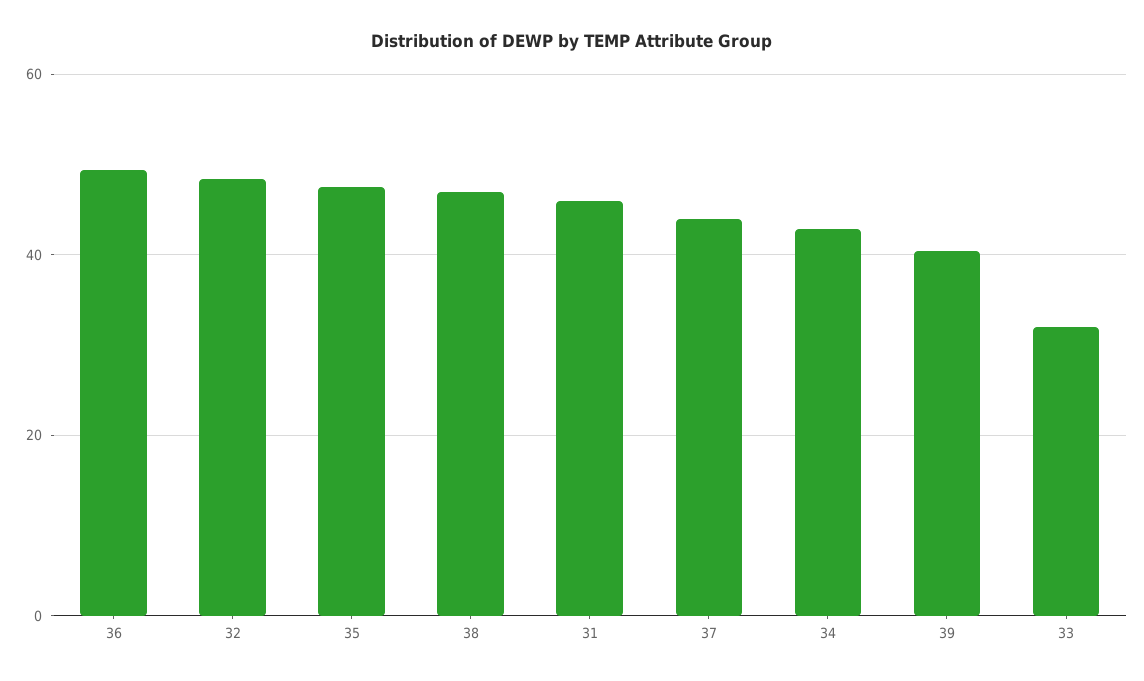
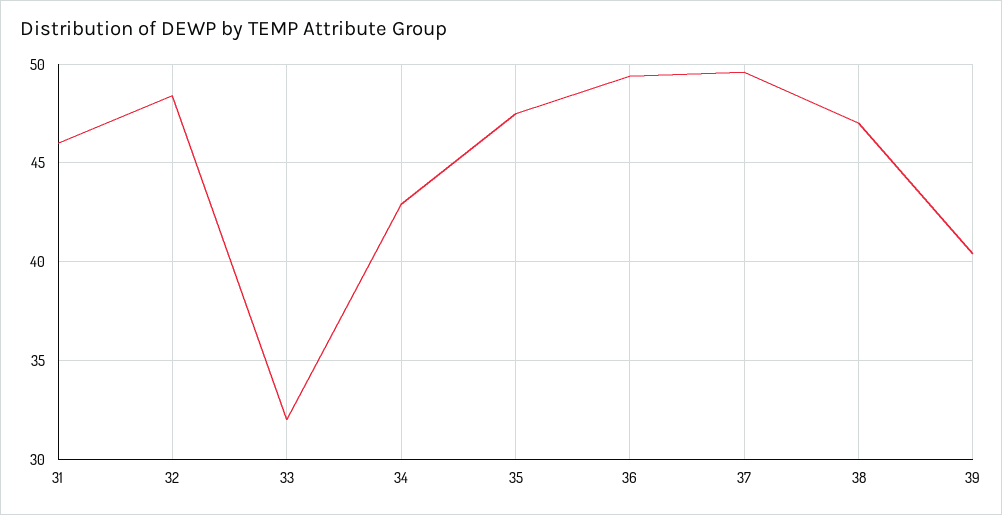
37: 44 -> 49.5

